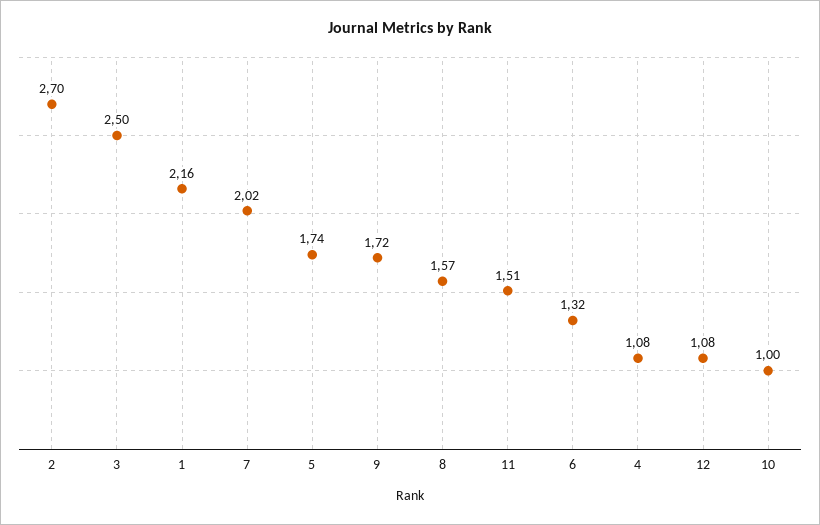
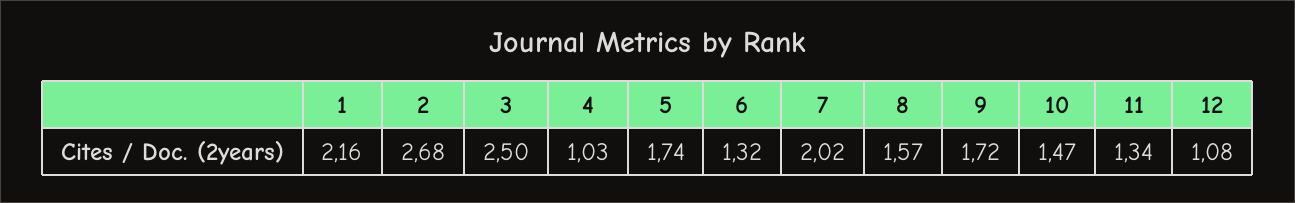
2: 2.7 -> 2.68
11: 1.51 -> 1.34
4: 1.08 -> 1.03
10: 1 -> 1.47

